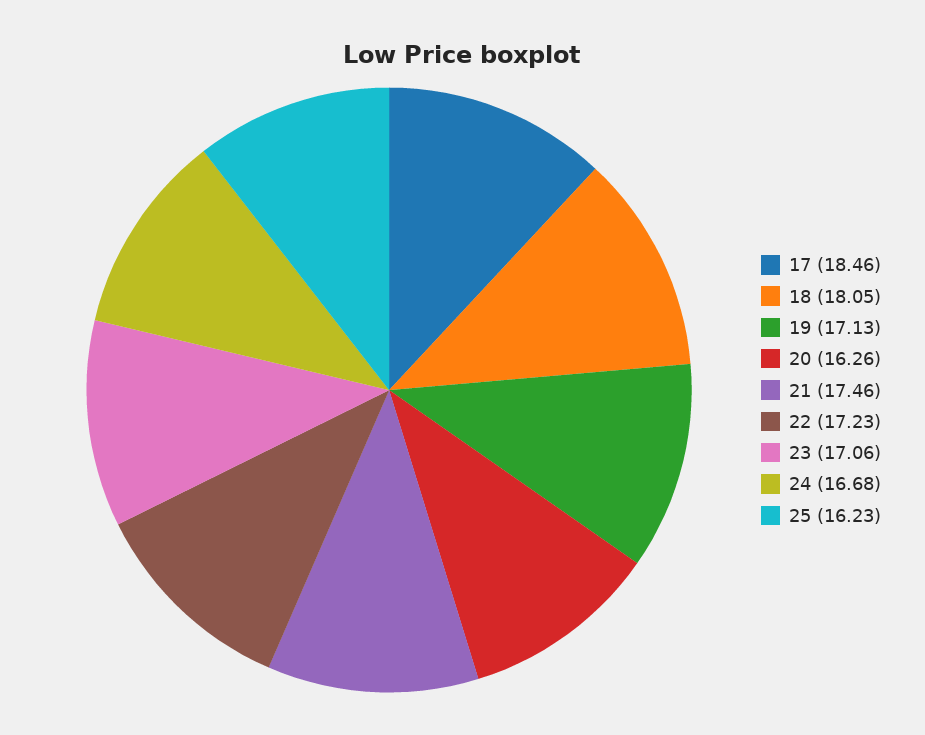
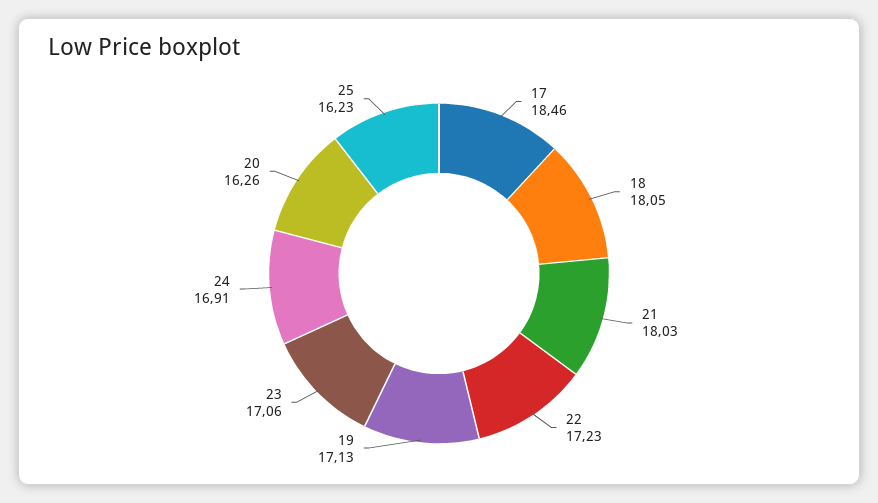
21: 17.46 -> 18.03
24: 16.68 -> 16.91

